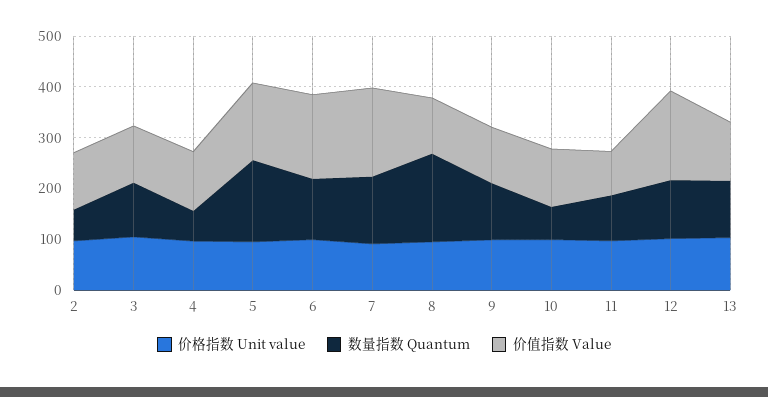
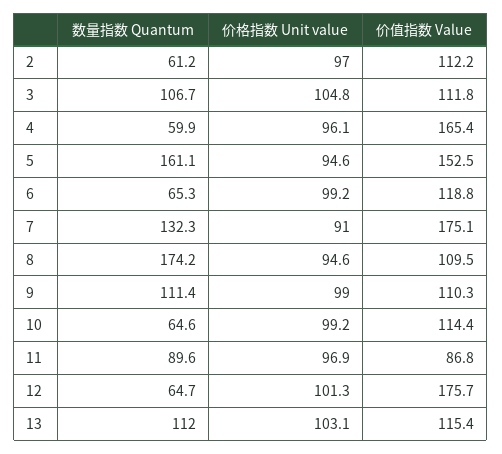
价值指数 Value, 4: 120 -> 165.4
数量指数 Quantum, 6: 120 -> 65.3
价值指数 Value, 6: 160 -> 118.8
数量指数 Quantum, 12: 120 -> 64.7

